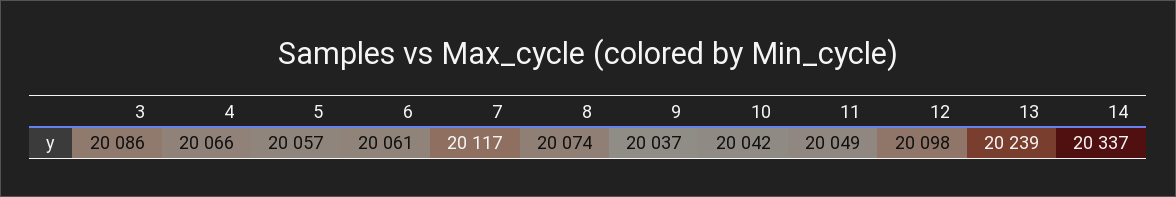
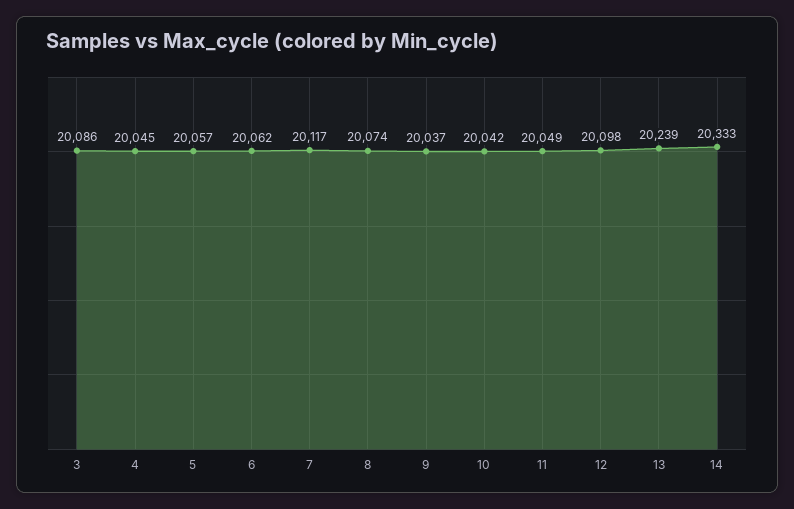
4: 20066 -> 20045
6: 20061 -> 20062
14: 20337 -> 20333

